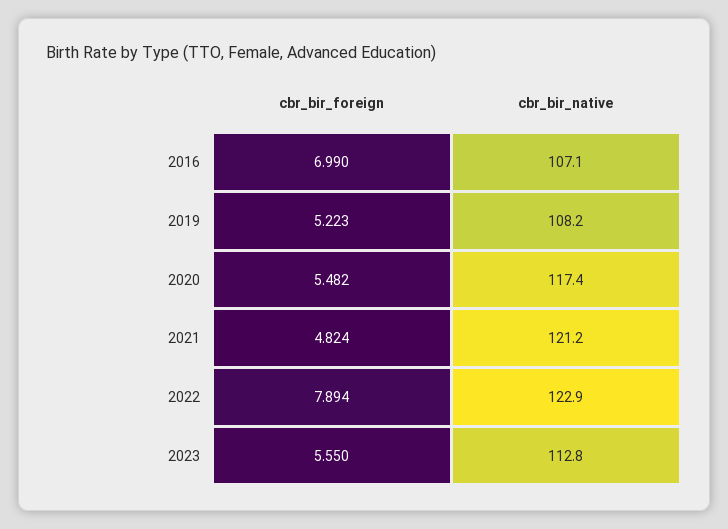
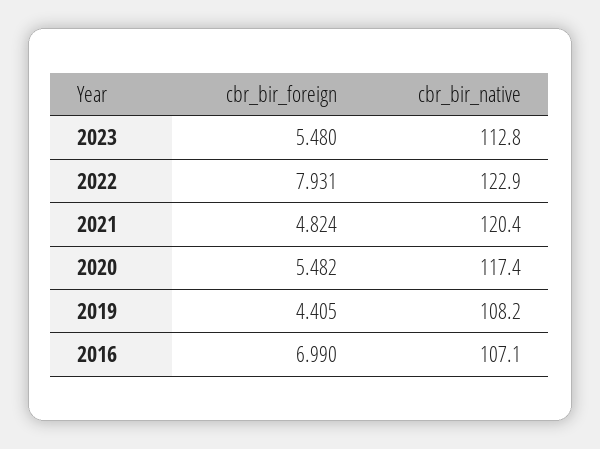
cbr_bir_foreign, 2019: 5.223 -> 4.405
cbr_bir_native, 2021: 121.2 -> 120.4
cbr_bir_foreign, 2022: 7.894 -> 7.931
cbr_bir_foreign, 2023: 5.55 -> 5.48

